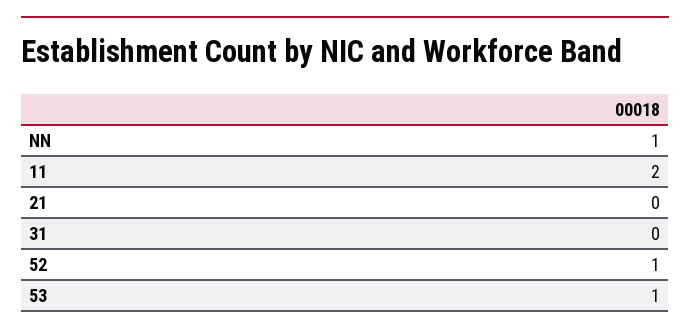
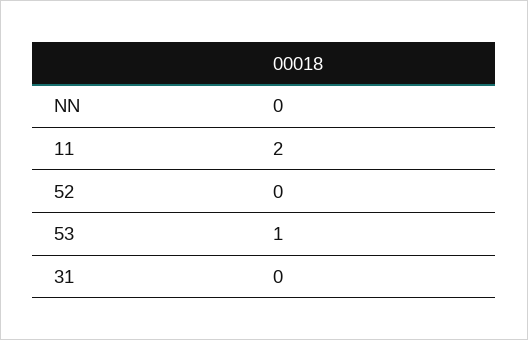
NN: 1 -> 0
21: 0 -> none
52: 1 -> 0

